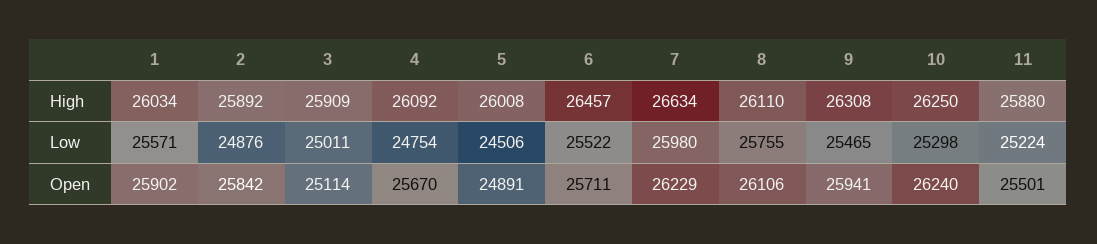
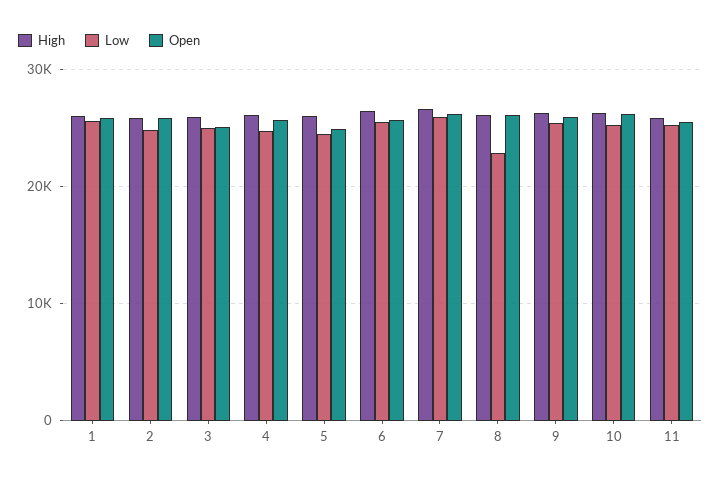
Low, 8: 25755 -> 23000

